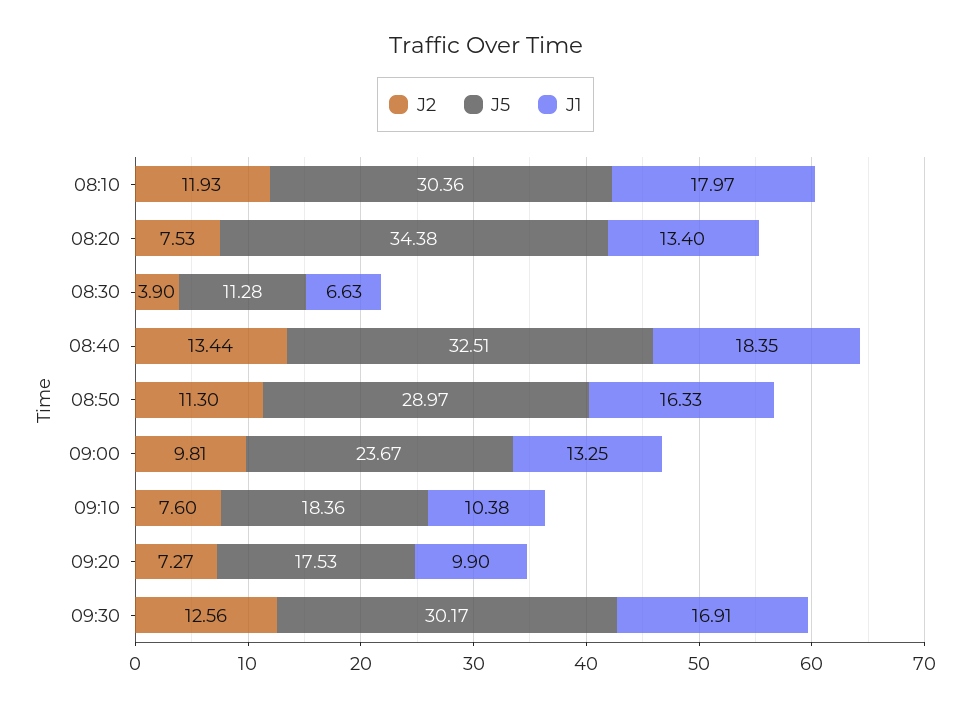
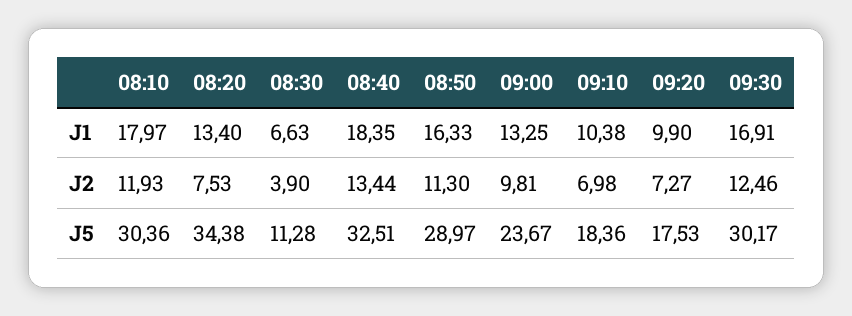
J2, 09:10: 7.6 -> 6.98
J2, 09:30: 12.56 -> 12.46

